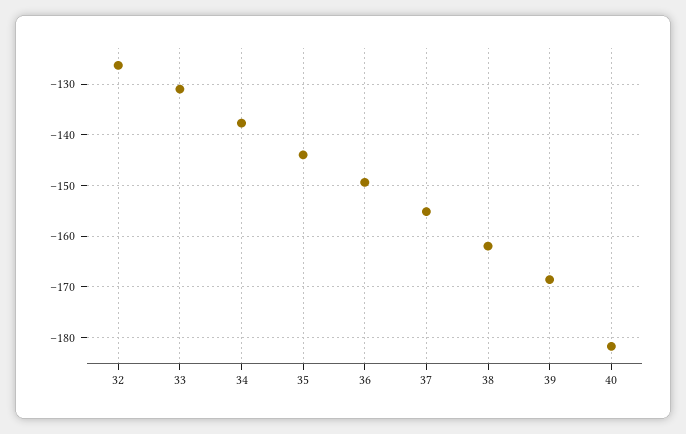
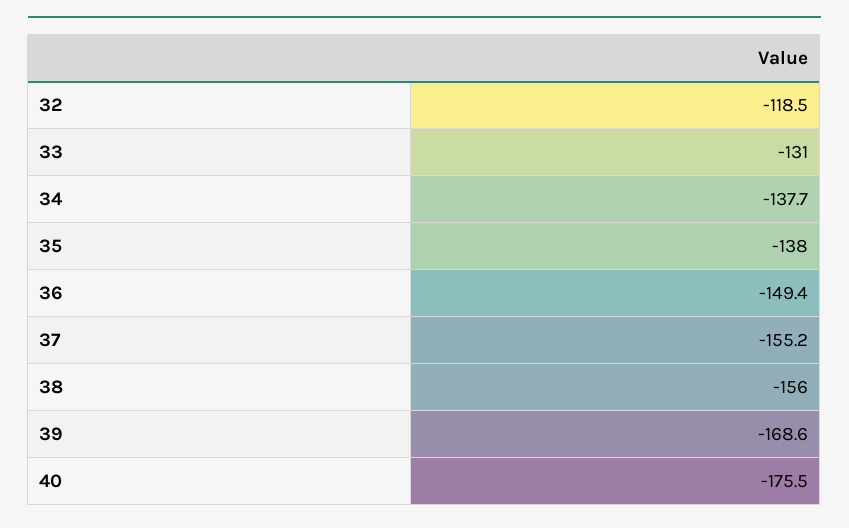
32: -126 -> -118.5
35: -144 -> -138
38: -162 -> -156
40: -182 -> -175.5

